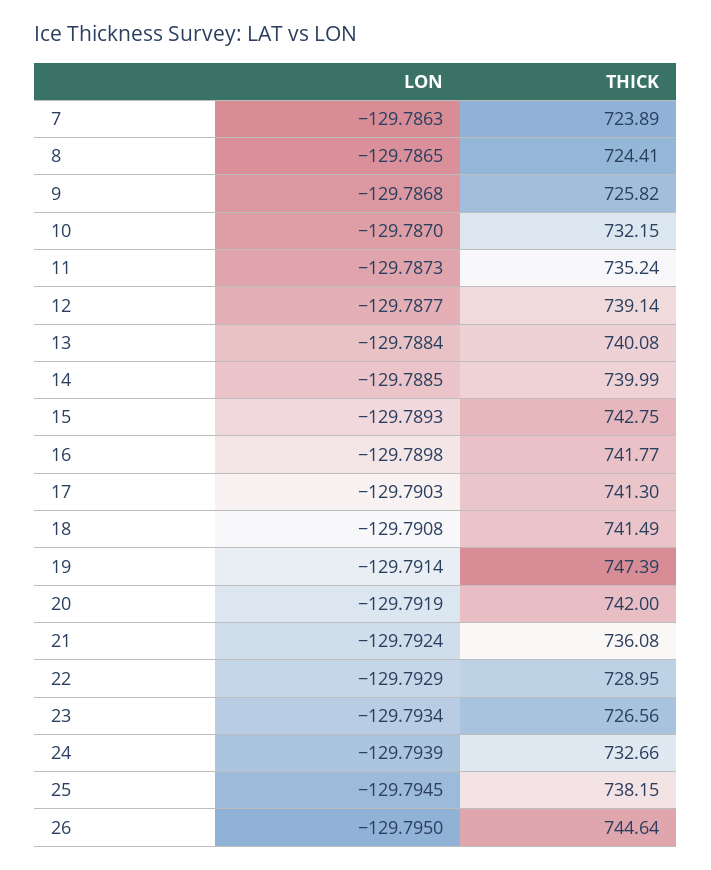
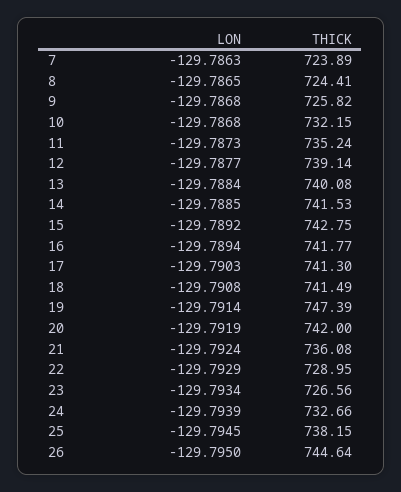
LON, 10: -129.787 -> -129.7868
THICK, 14: 739.99 -> 741.53
LON, 15: -129.7893 -> -129.7892
LON, 16: -129.7898 -> -129.7894

